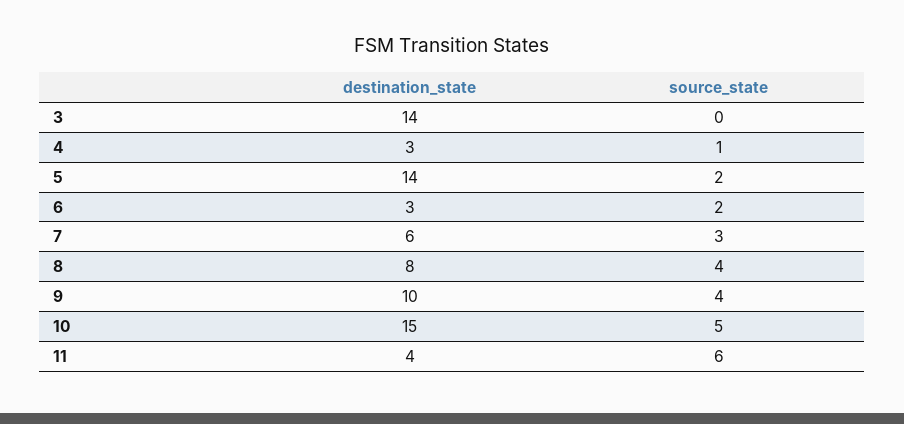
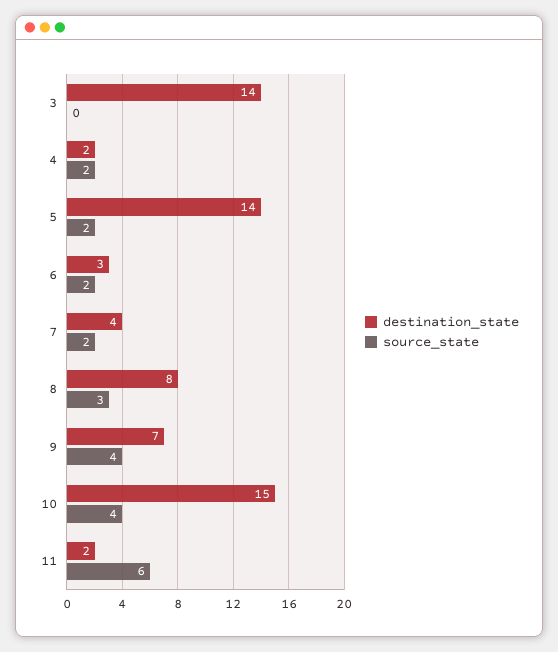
destination_state, 4: 3 -> 2
source_state, 4: 1 -> 2
destination_state, 7: 6 -> 4
source_state, 7: 3 -> 2
source_state, 8: 4 -> 3
destination_state, 9: 10 -> 7
source_state, 10: 5 -> 4
destination_state, 11: 4 -> 2

